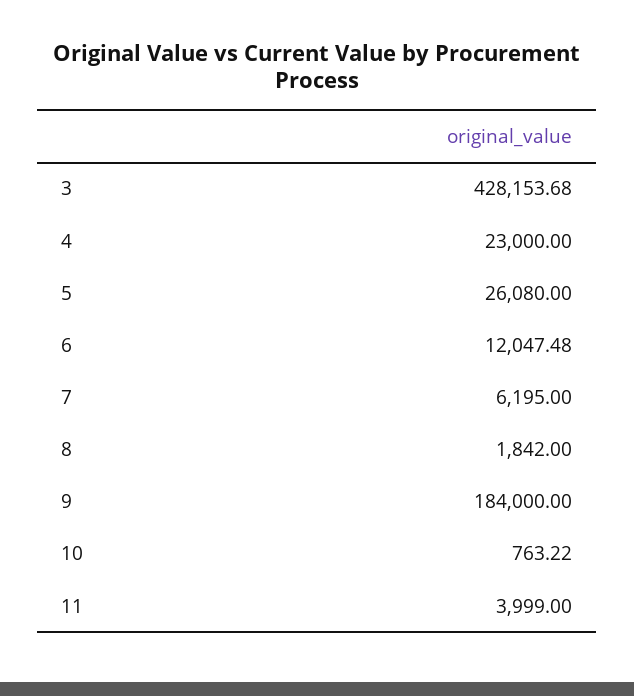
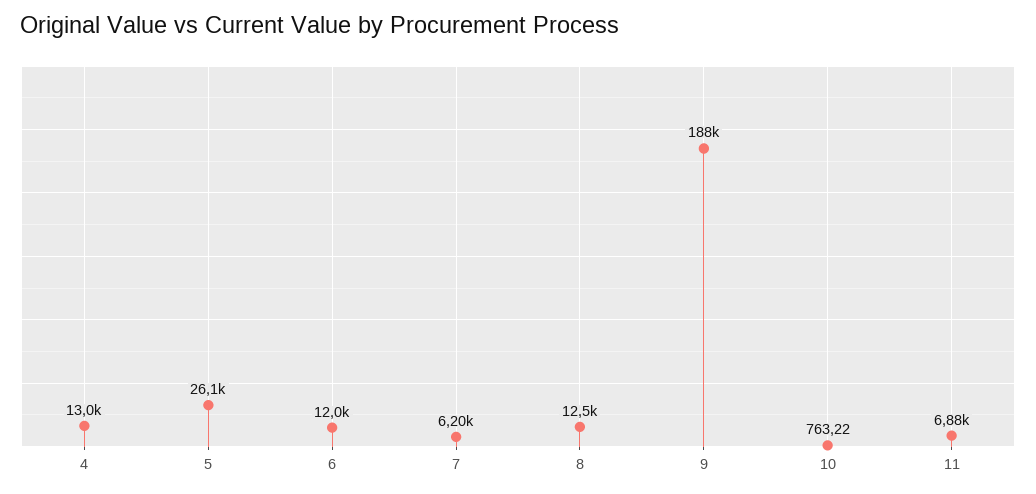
3: 428153.68 -> none
4: 23000 -> 13000
8: 1842 -> 12500
9: 184000 -> 188000
11: 3999 -> 6880

